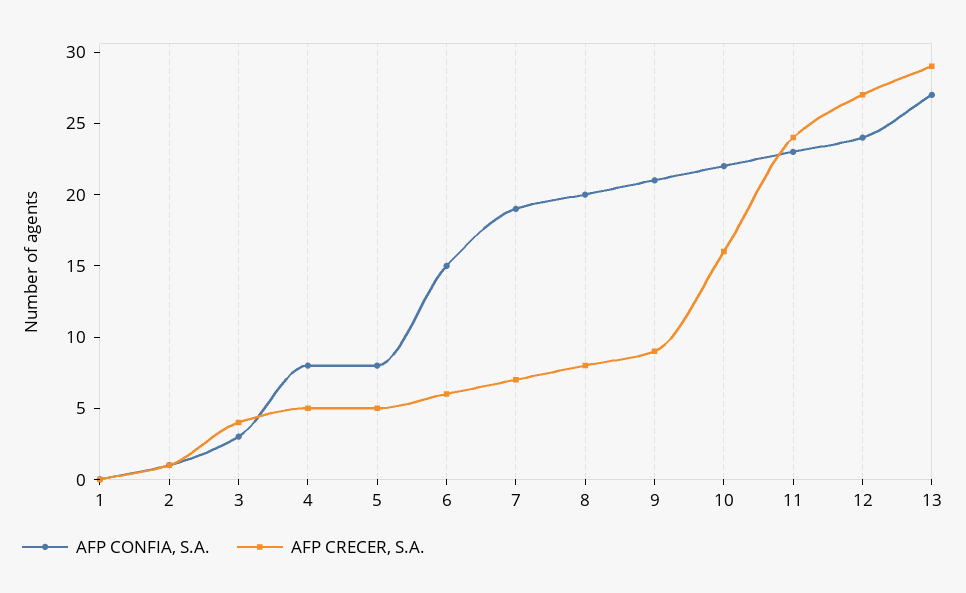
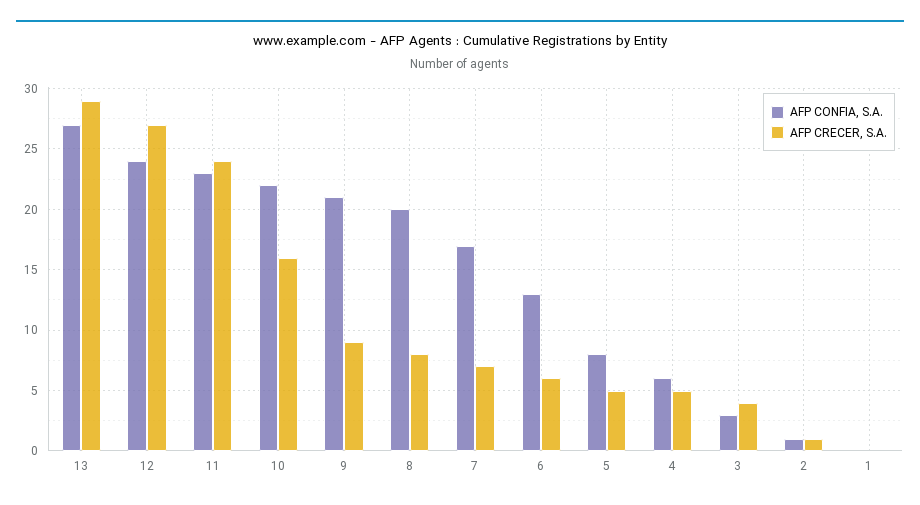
AFP CONFIA, S.A., 4: 8 -> 6
AFP CONFIA, S.A., 6: 15 -> 13
AFP CONFIA, S.A., 7: 19 -> 17

